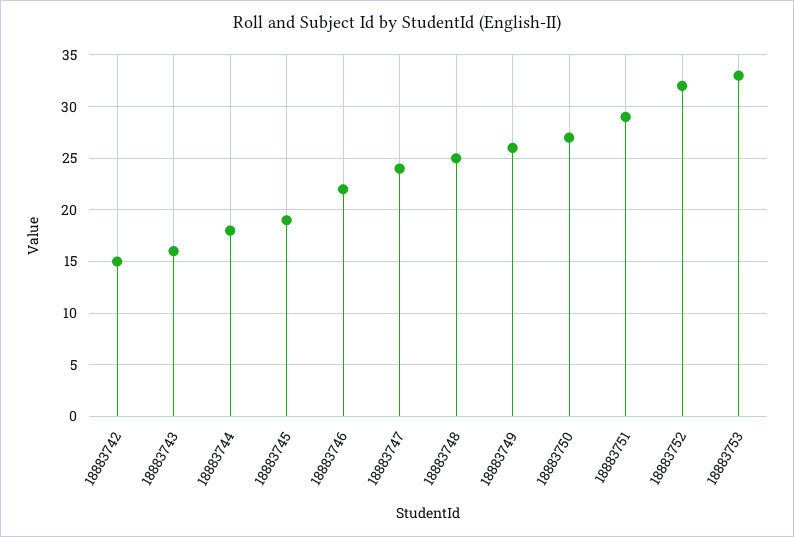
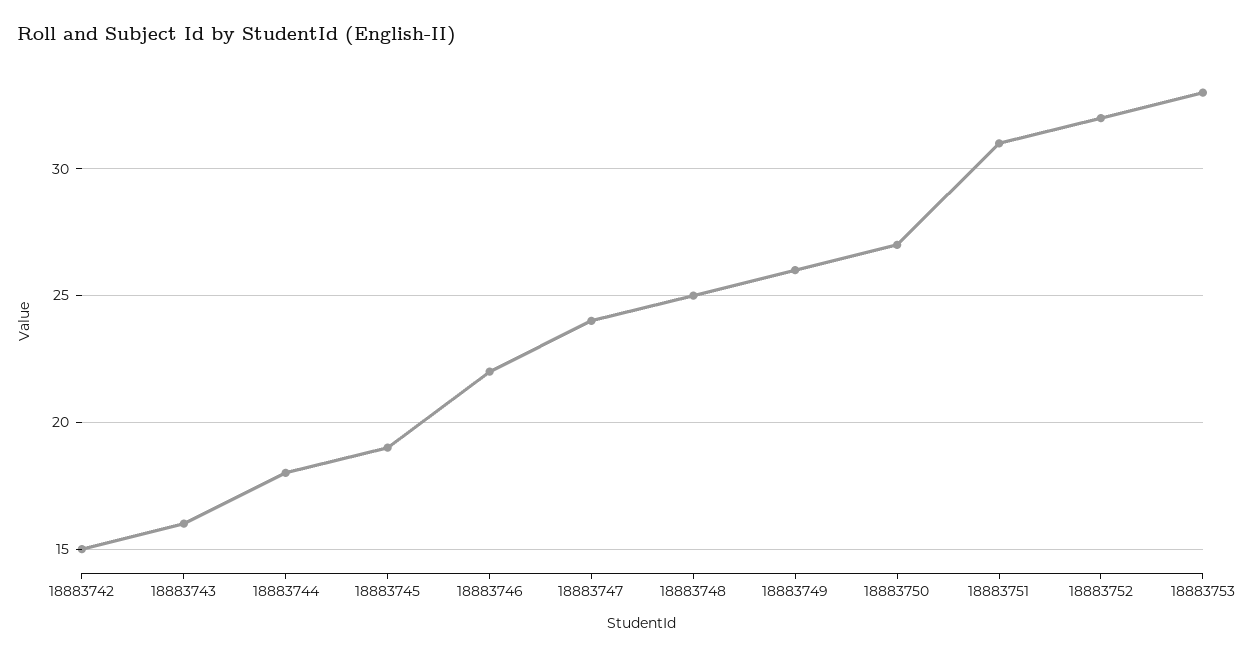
18883751: 29 -> 31

